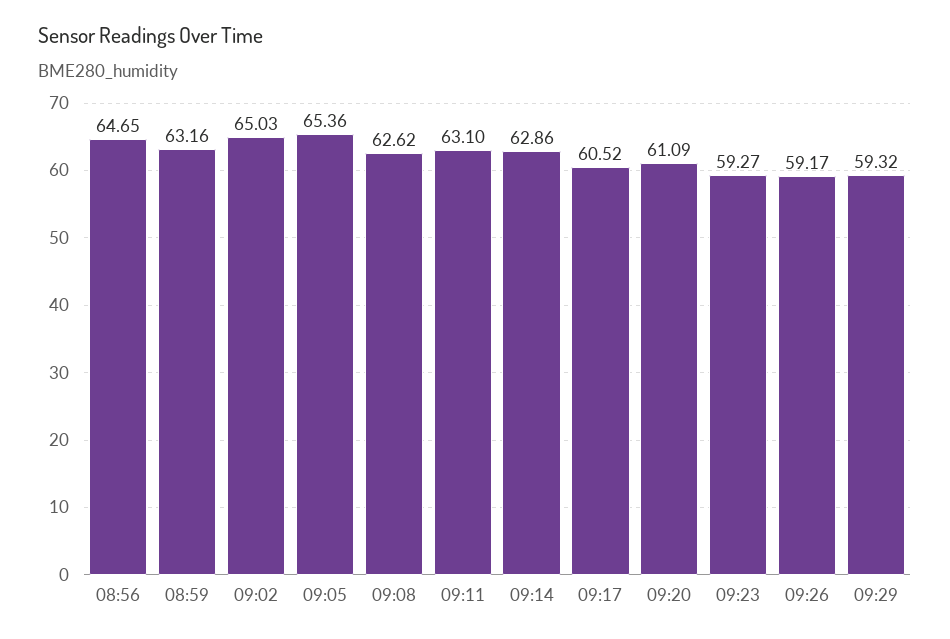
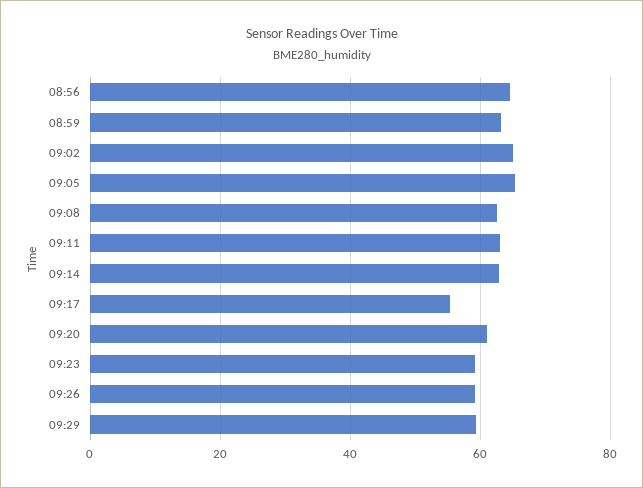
09:17: 60.52 -> 56

